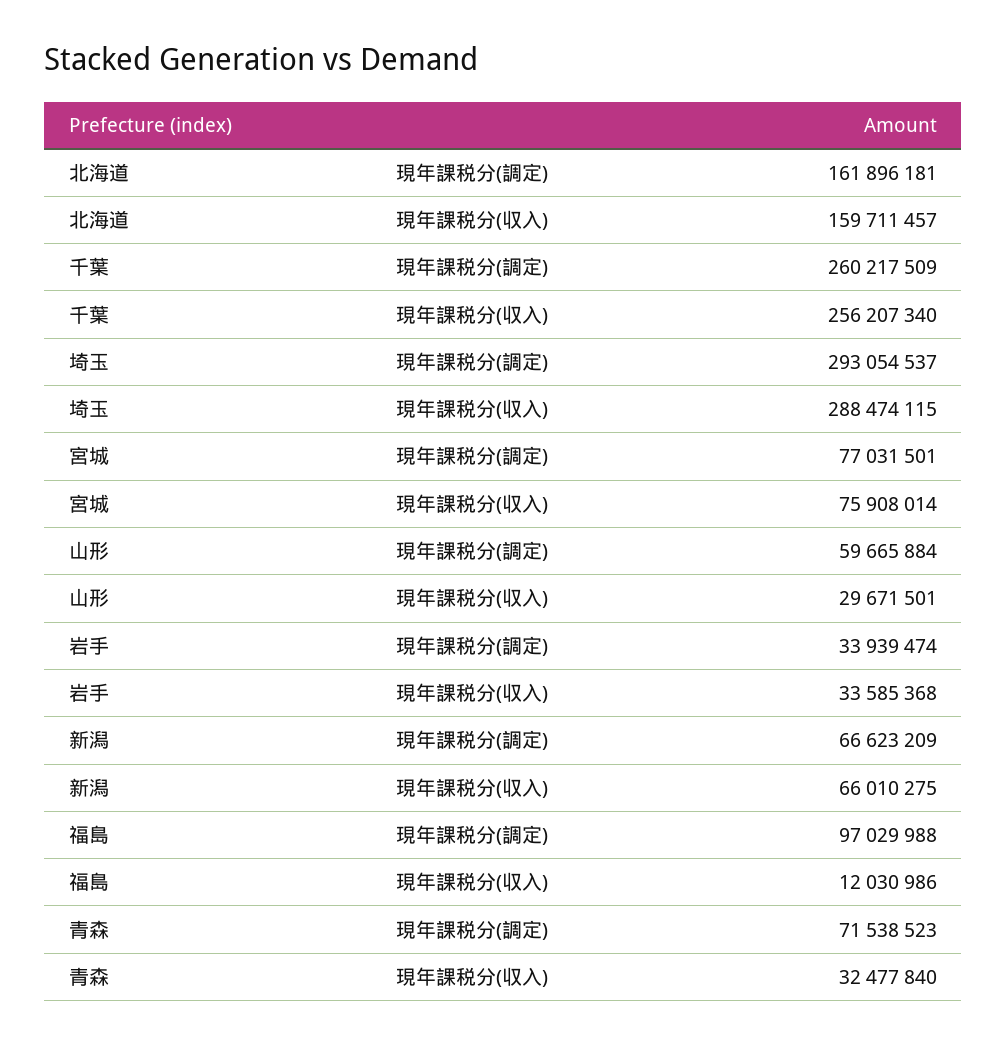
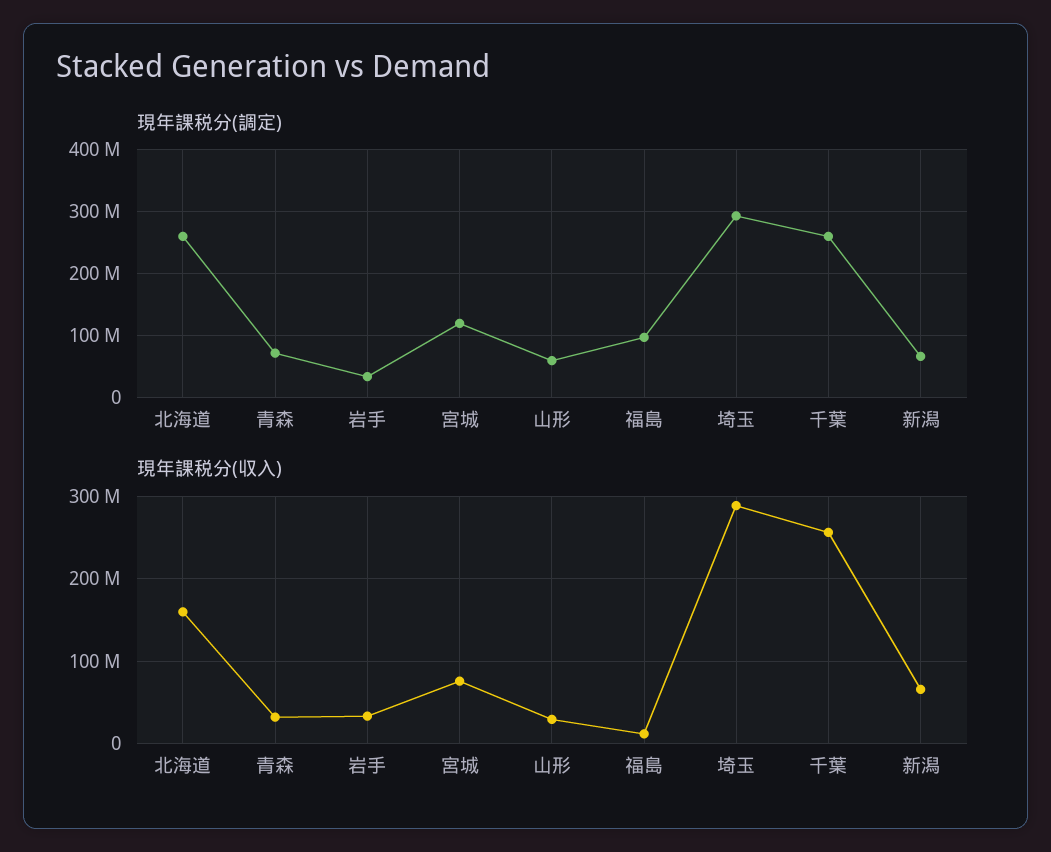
現年課税分(調定), 北海道: 161896181 -> 260000000
現年課税分(調定), 宮城: 77031501 -> 120000000

